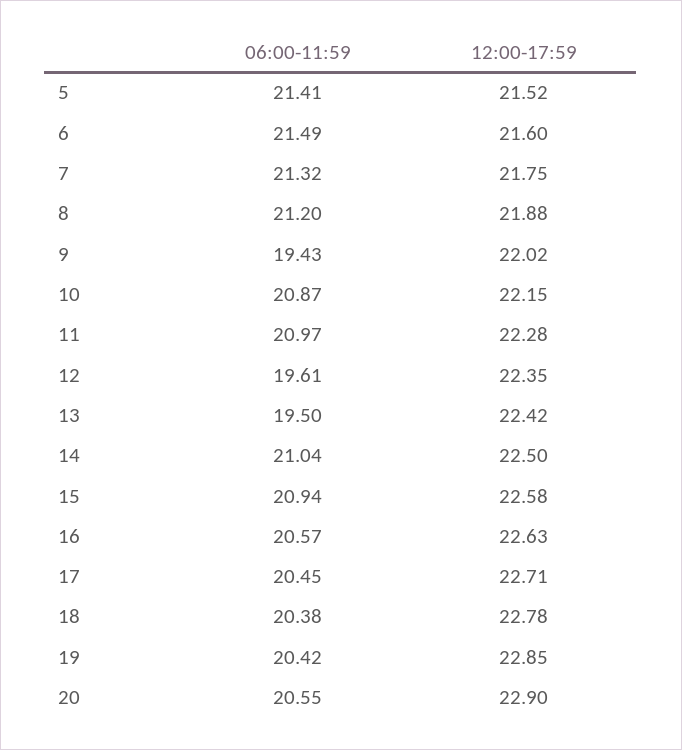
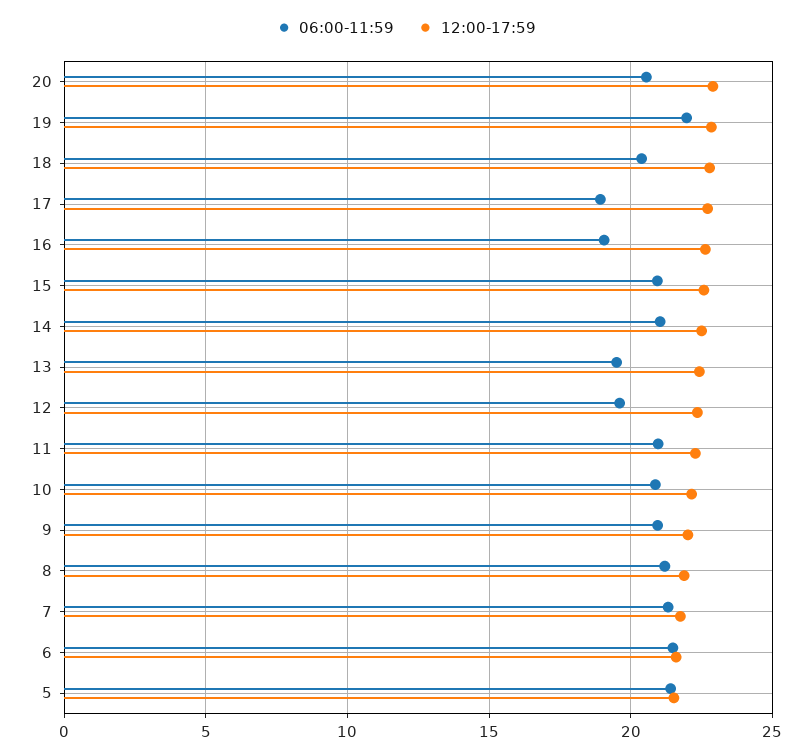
06:00-11:59, 9: 19.43 -> 21
06:00-11:59, 16: 20.57 -> 19
06:00-11:59, 17: 20.45 -> 19
06:00-11:59, 19: 20.42 -> 22

